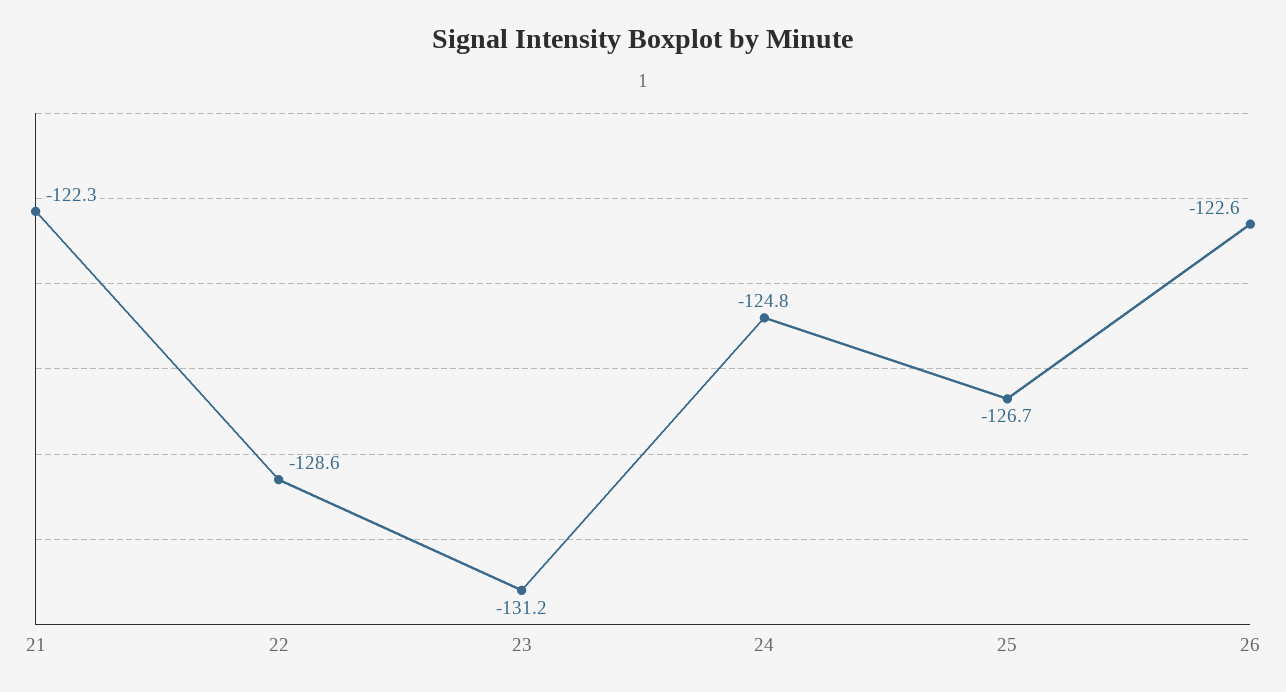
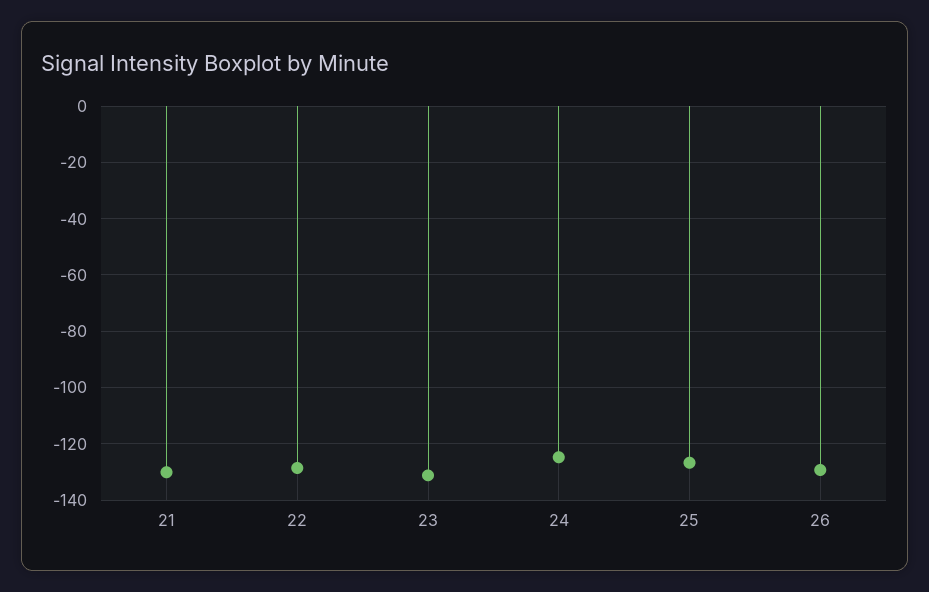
21: -122.3 -> -130
26: -122.6 -> -130

